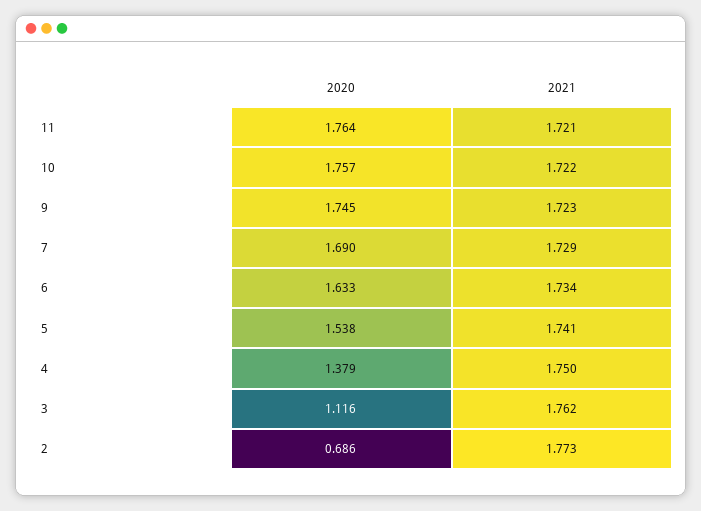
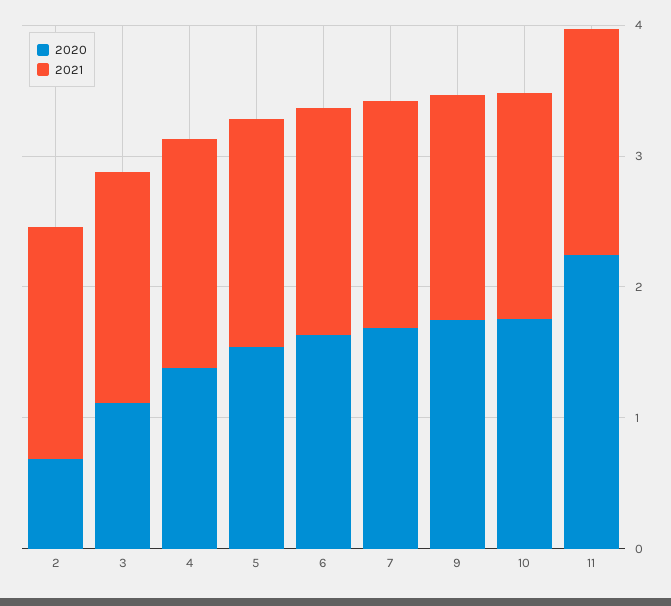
2020, 11: 1.764 -> 2.2

